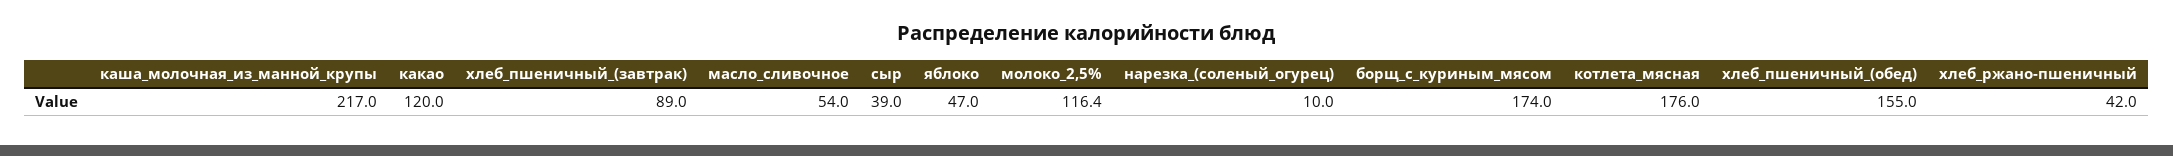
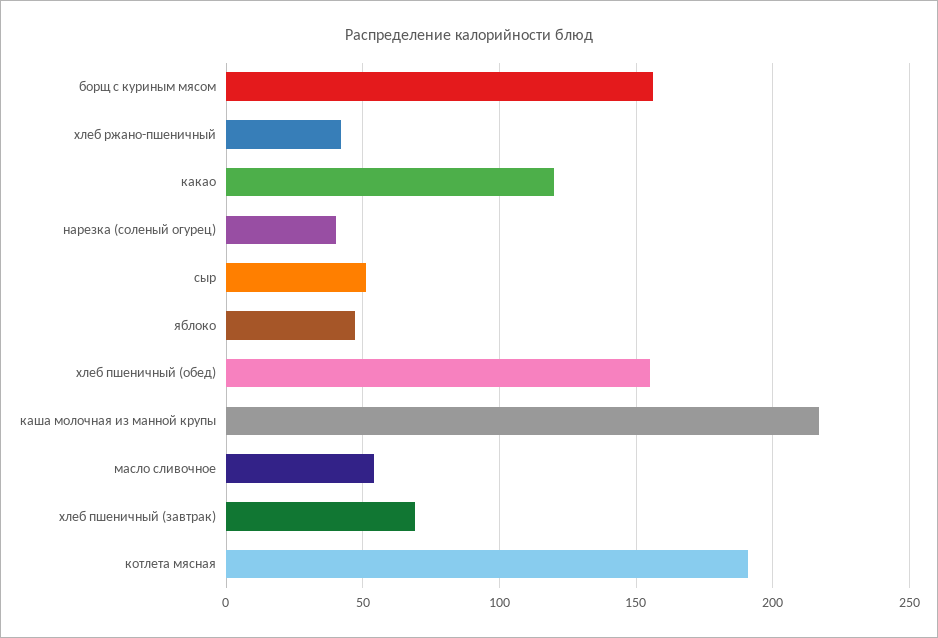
хлеб_пшеничный_(завтрак): 89 -> 70
сыр: 39 -> 50
молоко_2,5%: 116.4 -> none
нарезка_(соленый_огурец): 10 -> 40
борщ_с_куриным_мясом: 174 -> 155
котлета_мясная: 176 -> 190

